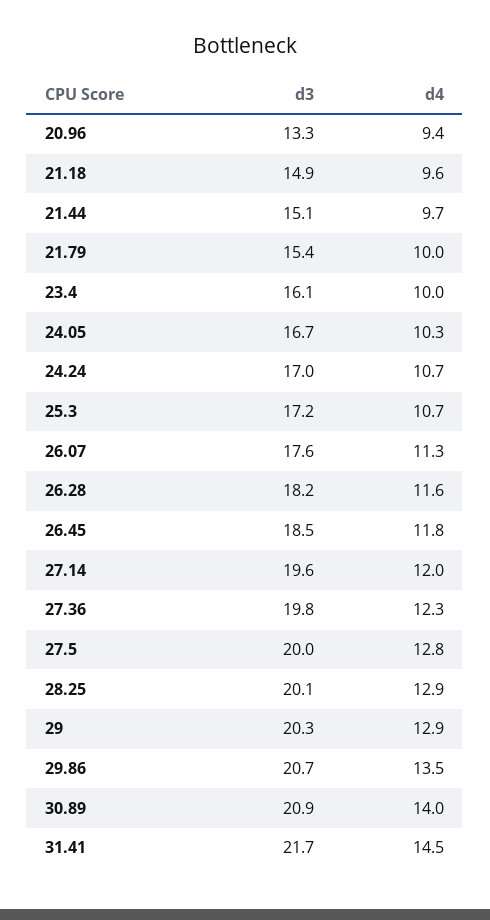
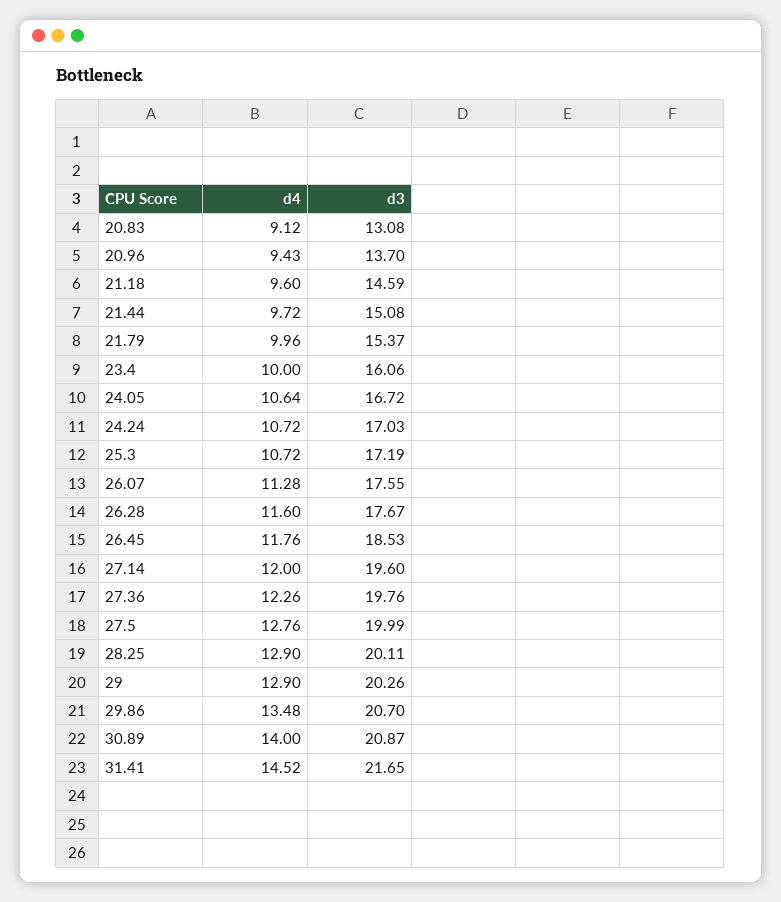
d3, 20.96: 13.3 -> 13.7
d3, 21.18: 14.9 -> 14.59
d4, 24.05: 10.3 -> 10.64
d3, 26.28: 18.2 -> 17.67
d4, 20.83: none -> 9.12
d3, 20.83: none -> 13.08

